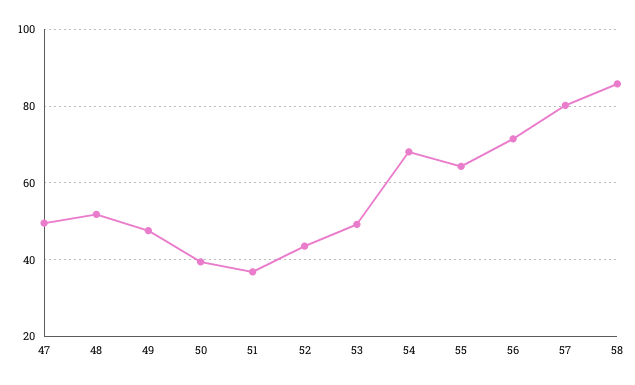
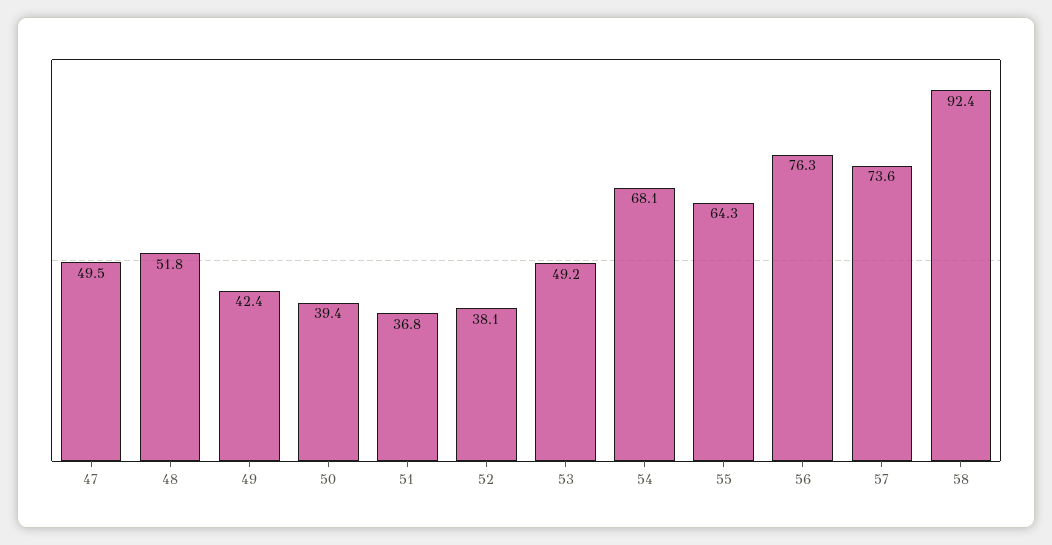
49: 48 -> 42.4
52: 44 -> 38.1
56: 72 -> 76.3
57: 80 -> 73.6
58: 86 -> 92.4

